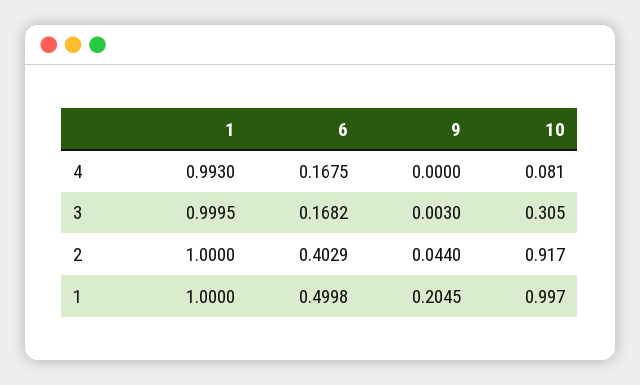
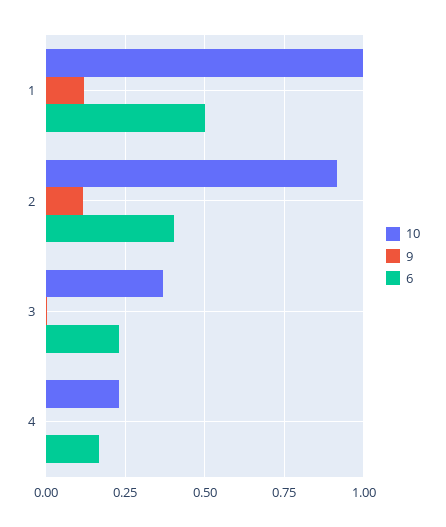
1, 4: 0.993 -> none
10, 4: 0.081 -> 0.225
1, 3: 0.9995 -> none
6, 3: 0.1682 -> 0.225
10, 3: 0.305 -> 0.375
1, 2: 1 -> none
9, 2: 0.044 -> 0.125
1, 1: 1 -> none
9, 1: 0.2045 -> 0.125

